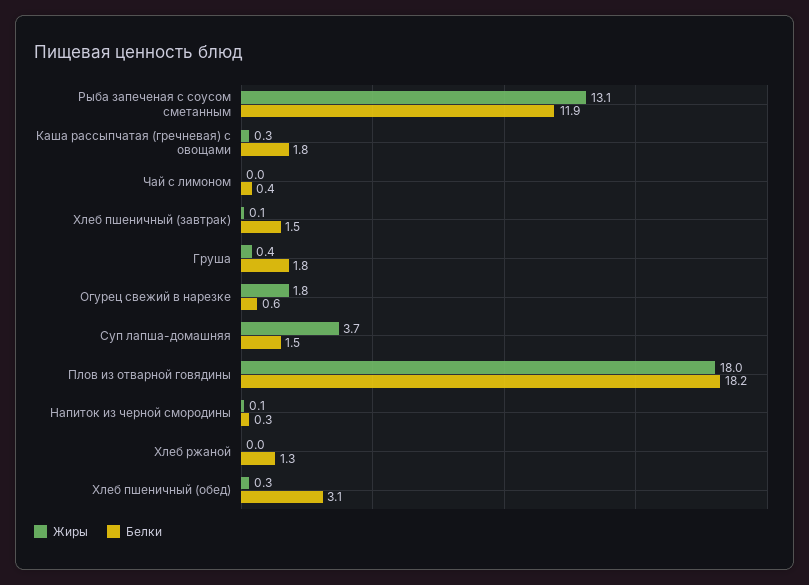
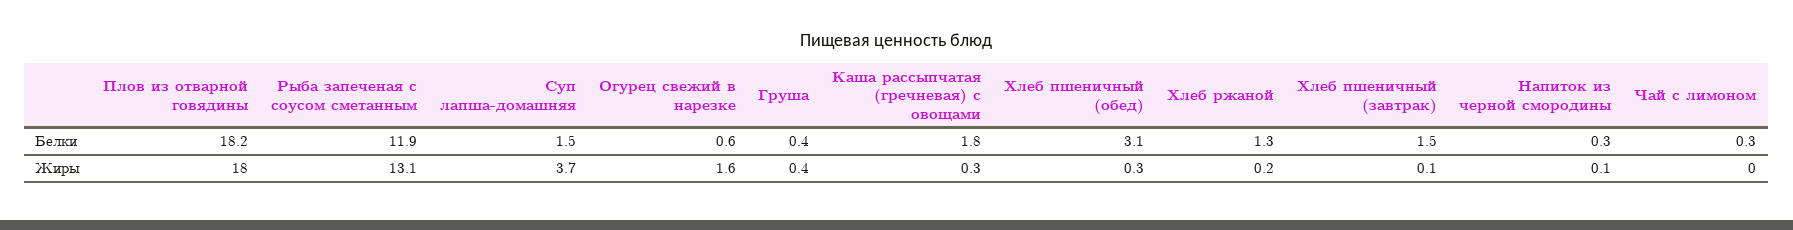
Белки, Чай с лимоном: 0.4 -> 0.3
Белки, Груша: 1.8 -> 0.4
Жиры, Огурец свежий в нарезке: 1.8 -> 1.6
Жиры, Хлеб ржаной: 0 -> 0.2

